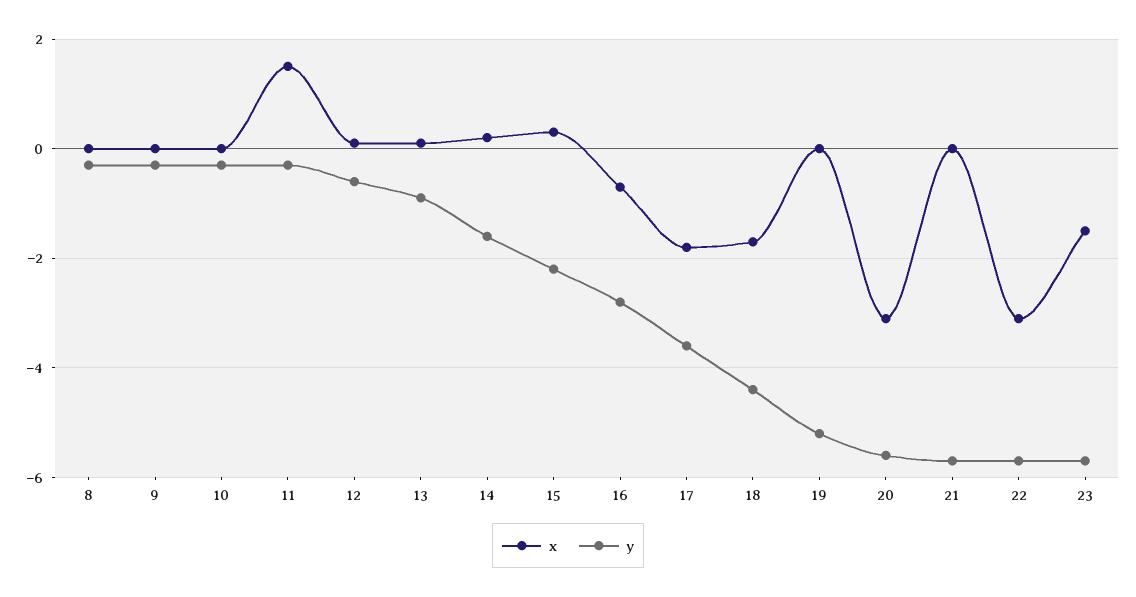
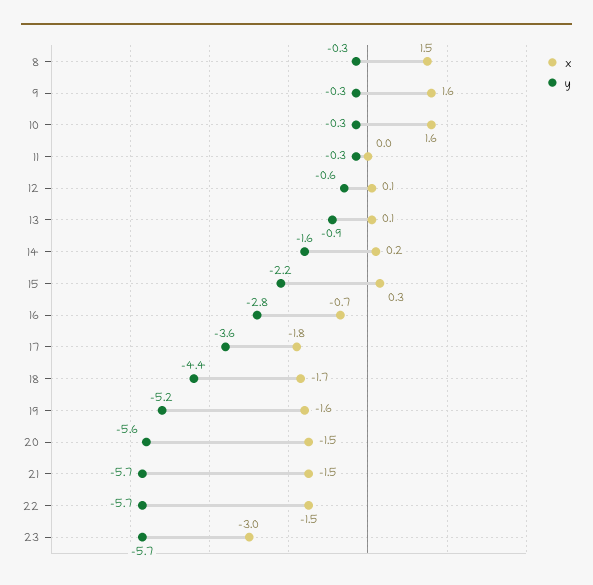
x, 8: 0 -> 1.5
x, 9: 0 -> 1.6
x, 10: 0 -> 1.6
x, 11: 1.5 -> 0
x, 19: 0 -> -1.6
x, 20: -3 -> -1.5
x, 21: 0 -> -1.5
x, 22: -3 -> -1.5
x, 23: -1.5 -> -3

